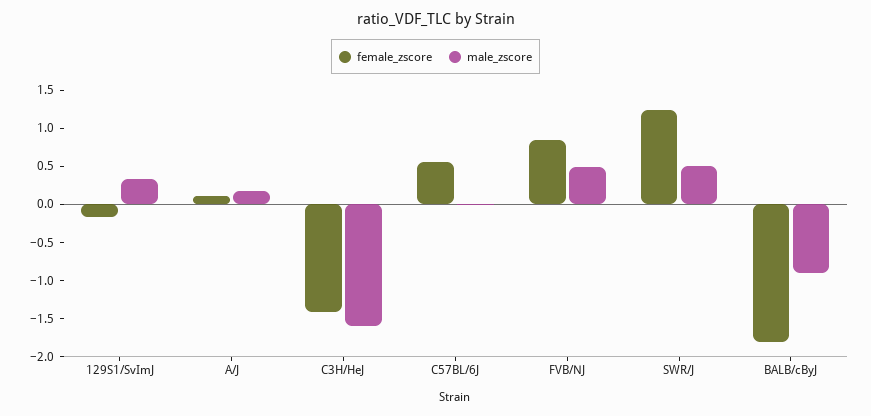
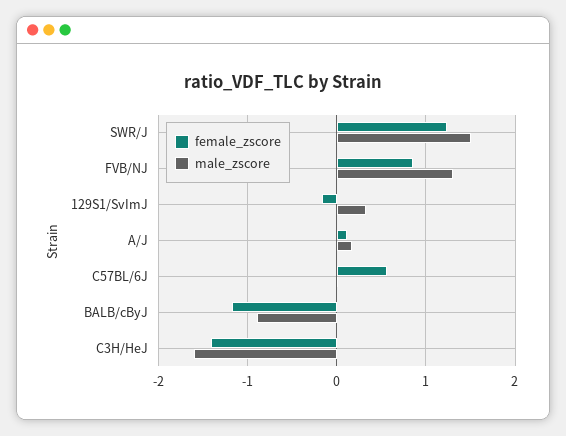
male_zscore, FVB/NJ: 0.5 -> 1.3
male_zscore, SWR/J: 0.5 -> 1.5
female_zscore, BALB/cByJ: -1.75 -> -1.2

